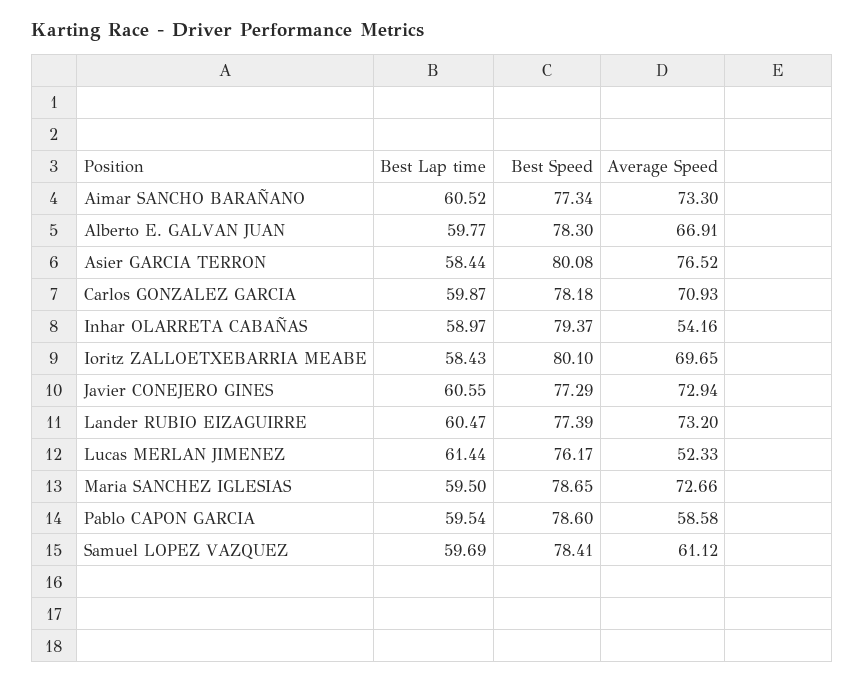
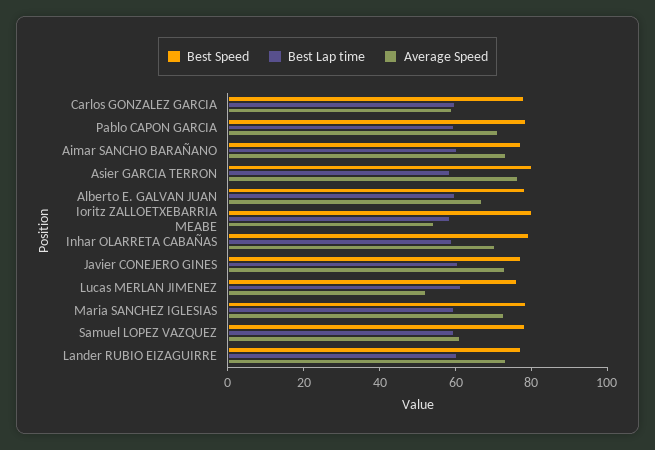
Average Speed, Carlos GONZALEZ GARCIA: 70.93 -> 60
Average Speed, Inhar OLARRETA CABAÑAS: 54.16 -> 70
Average Speed, Ioritz ZALLOETXEBARRIA MEABE: 69.65 -> 55
Average Speed, Pablo CAPON GARCIA: 58.58 -> 70

